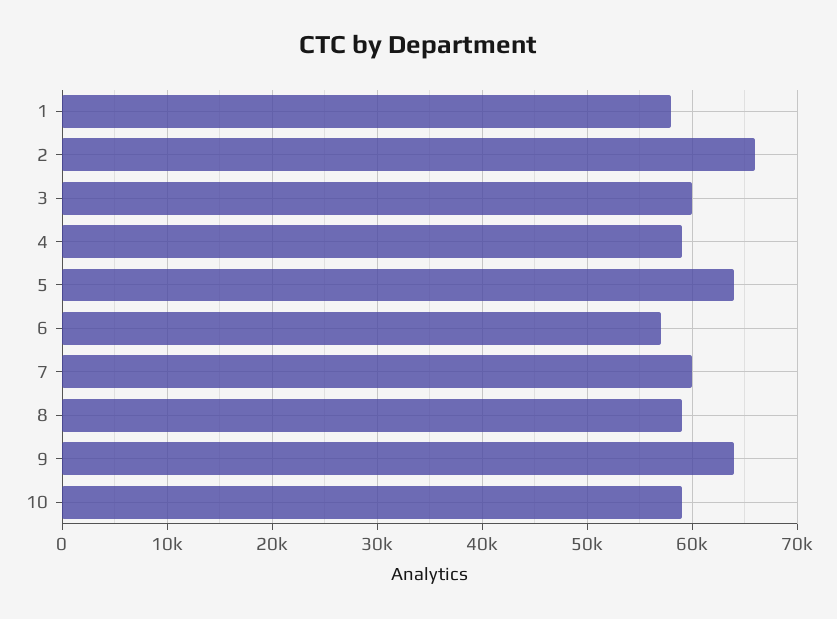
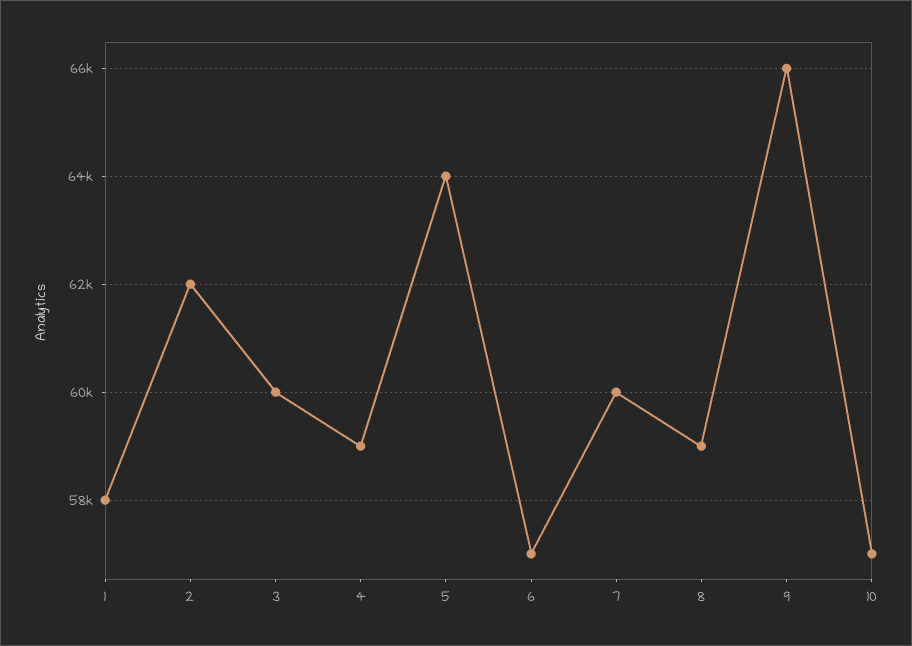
2: 66000 -> 62000
9: 64000 -> 66000
10: 59000 -> 57000

